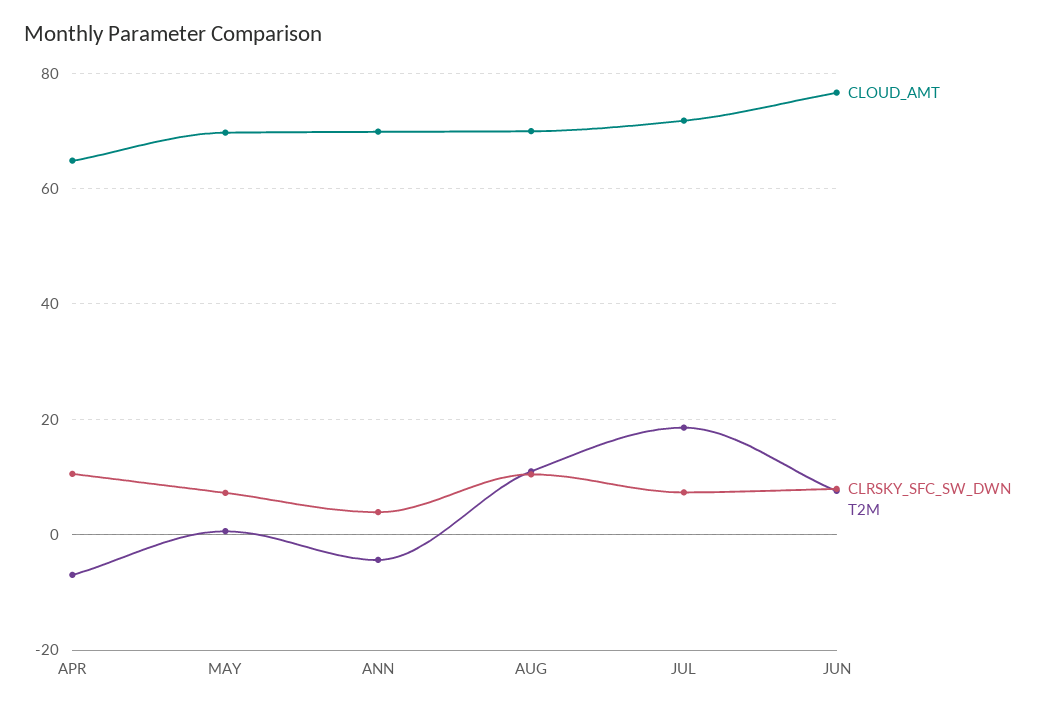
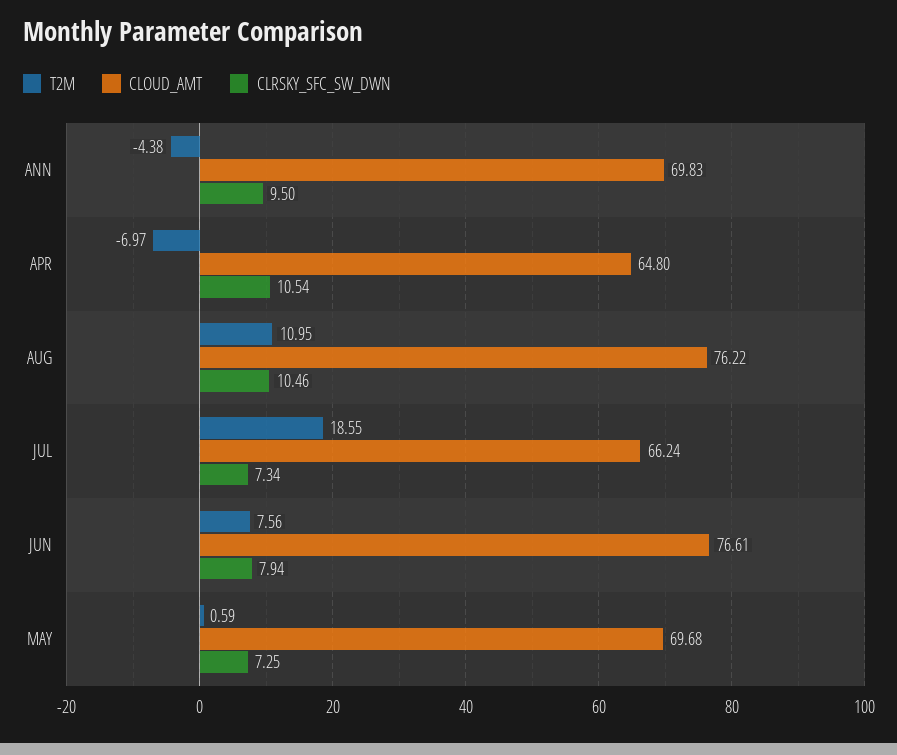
CLRSKY_SFC_SW_DWN, ANN: 4 -> 9.5
CLOUD_AMT, AUG: 70 -> 76.22
CLOUD_AMT, JUL: 72 -> 66.24

